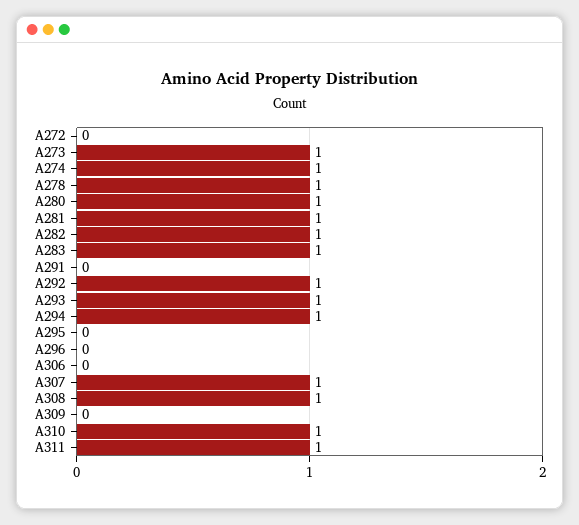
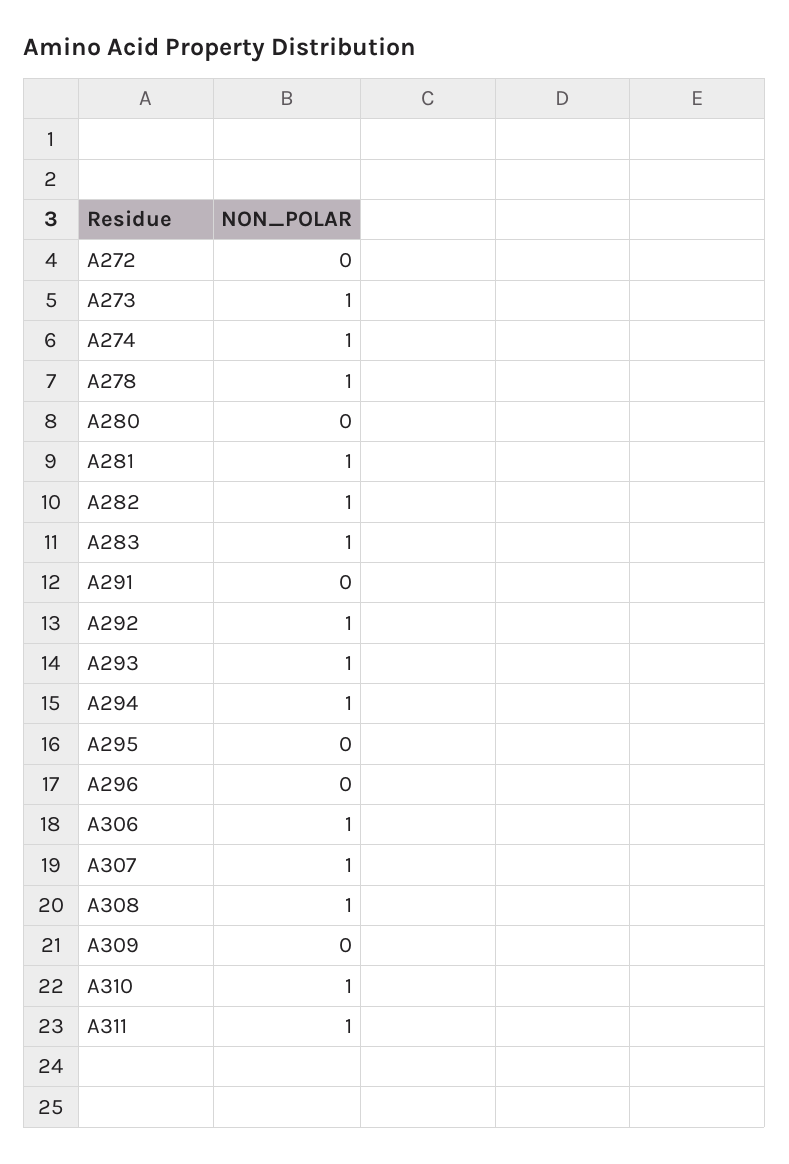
A280: 1 -> 0
A306: 0 -> 1

